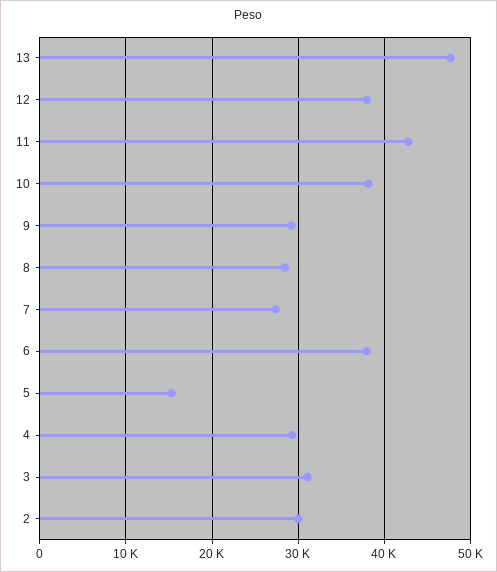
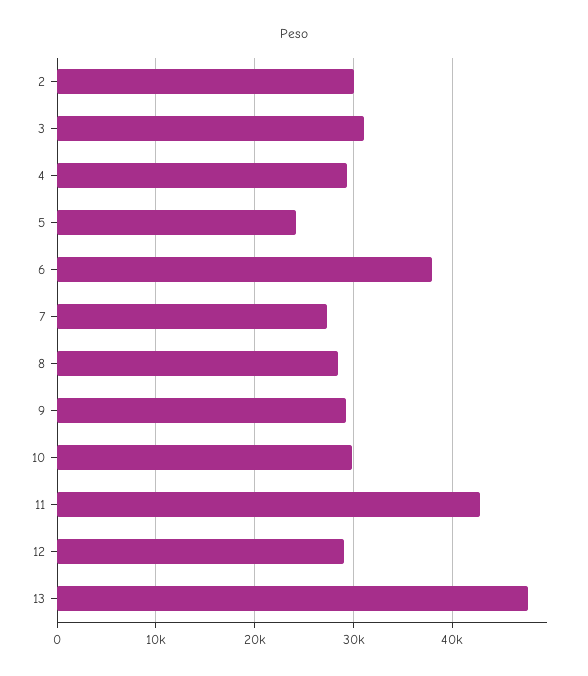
12: 38000 -> 29000
10: 38000 -> 30000
5: 15000 -> 24000

